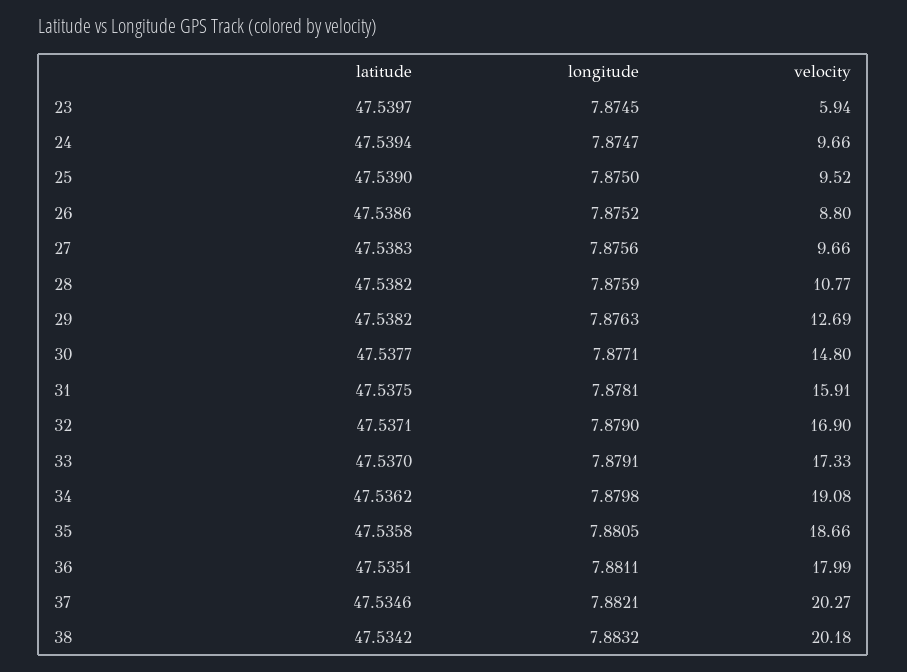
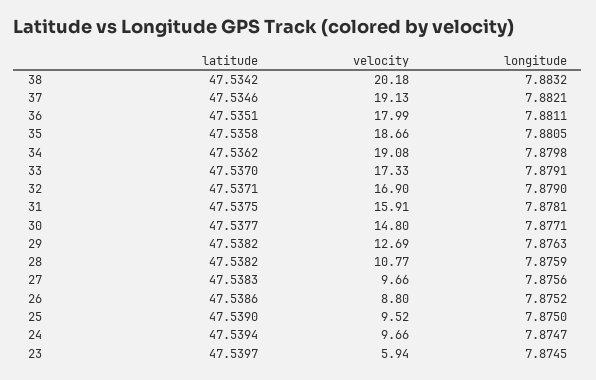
velocity, 37: 20.27 -> 19.13

